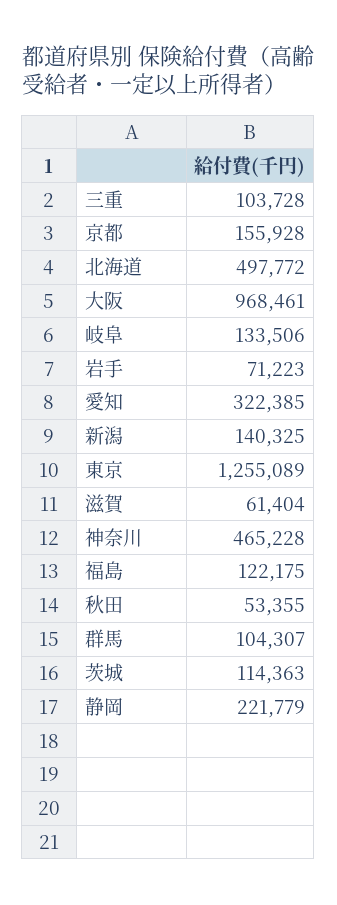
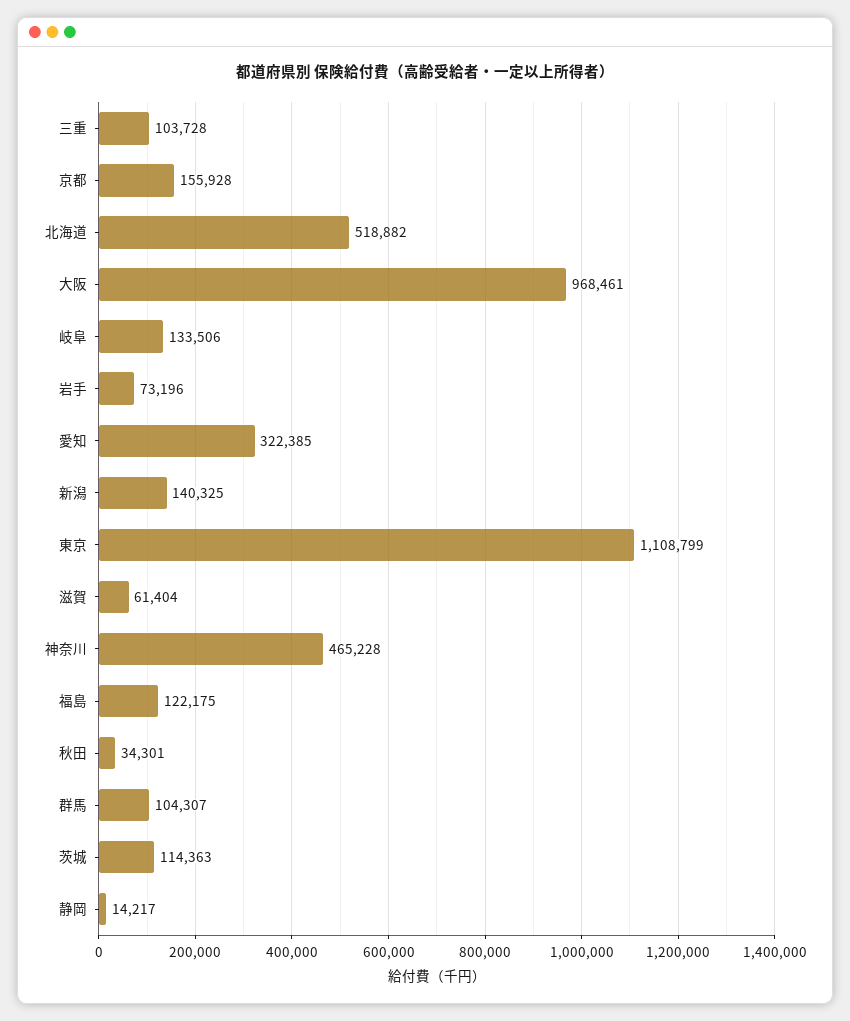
北海道: 497772 -> 518882
岩手: 71223 -> 73196
東京: 1255089 -> 1108799
秋田: 53355 -> 34301
静岡: 221779 -> 14217

